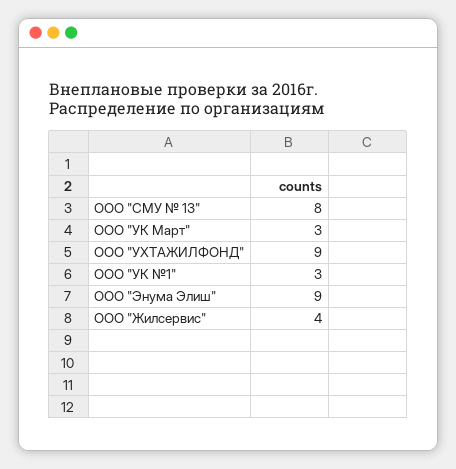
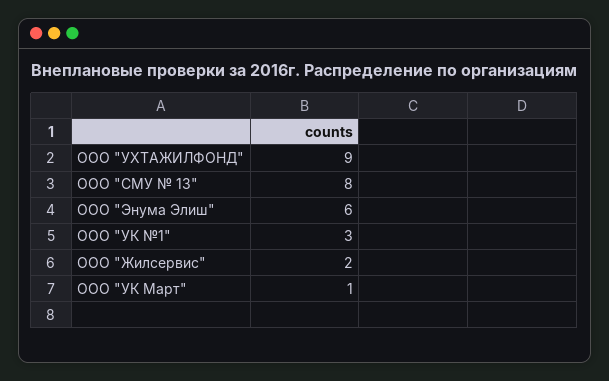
ООО "УК Март": 3 -> 1
ООО "Энума Элиш": 9 -> 6
ООО "Жилсервис": 4 -> 2

